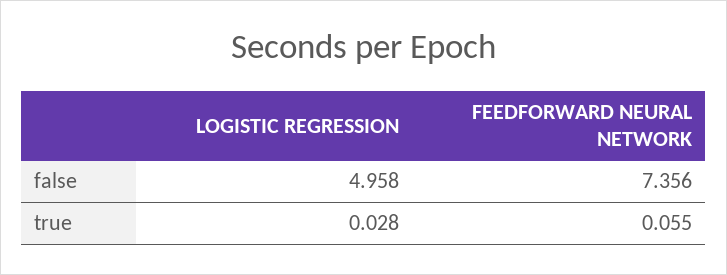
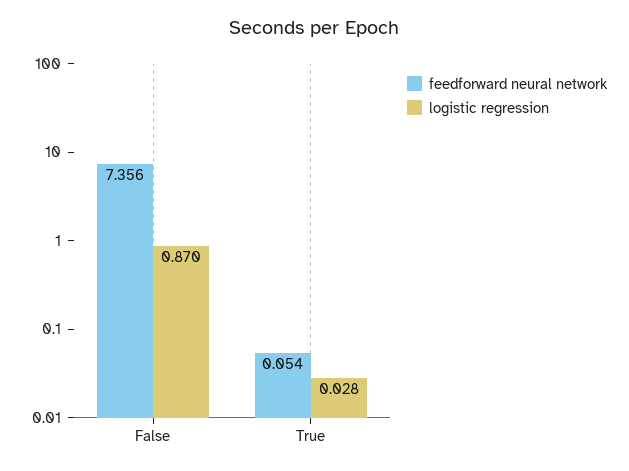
LOGISTIC REGRESSION, false: 4.958 -> 0.87
FEEDFORWARD NEURAL NETWORK, true: 0.055 -> 0.054

